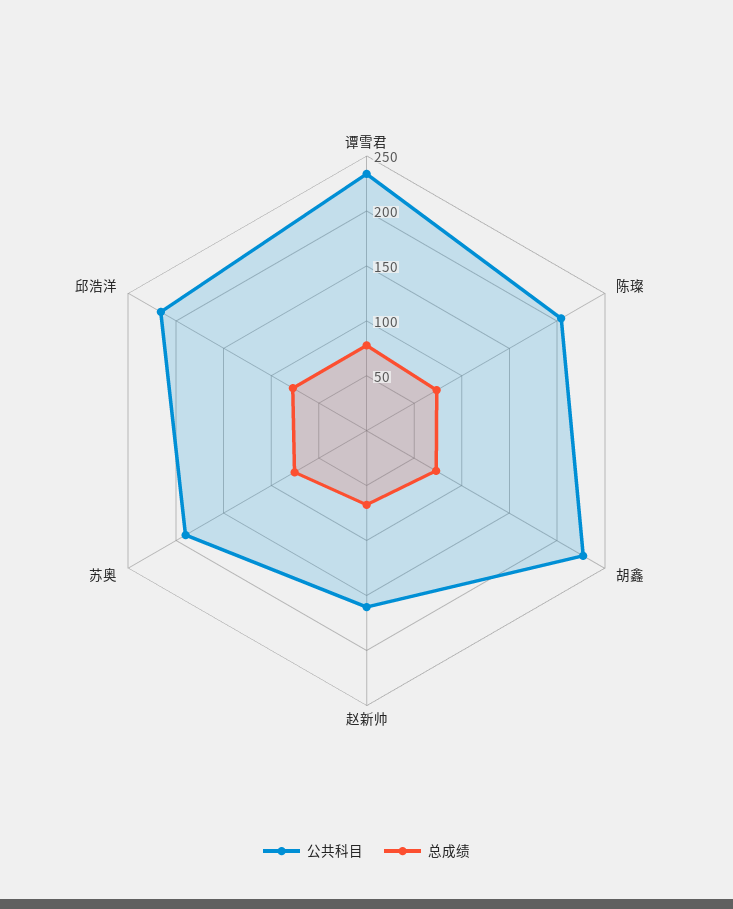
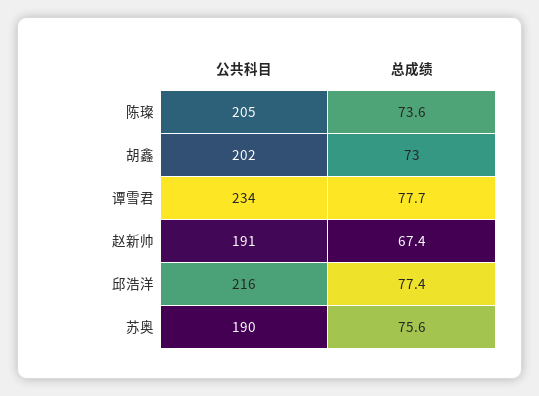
公共科目, 胡鑫: 230 -> 202
公共科目, 赵新帅: 160 -> 191

